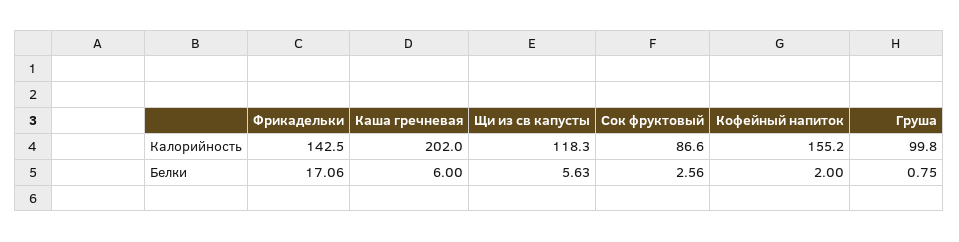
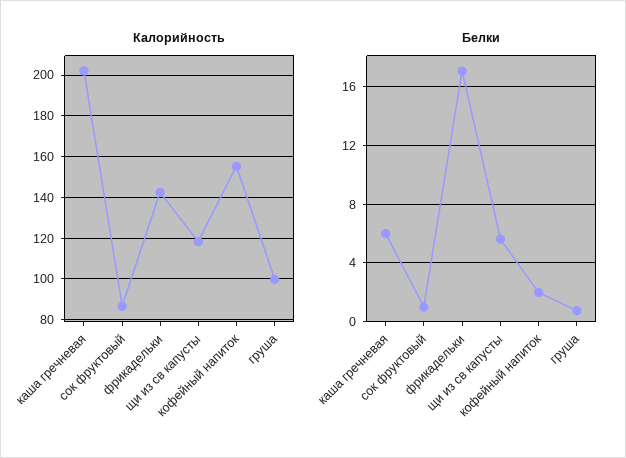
Белки, Сок фруктовый: 2.56 -> 1

